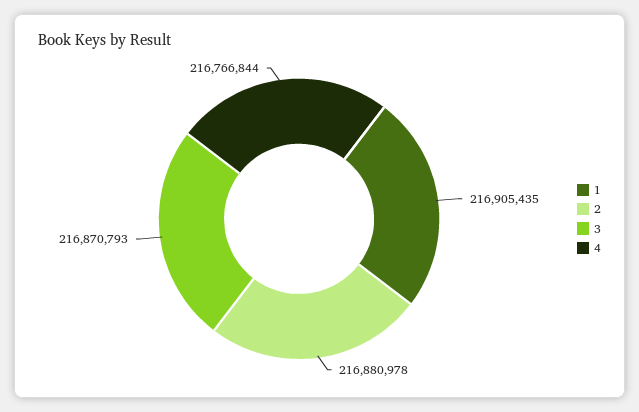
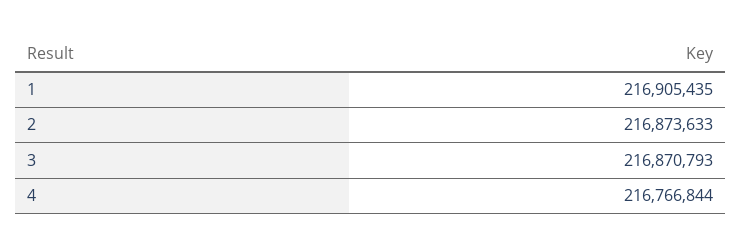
2: 216880978 -> 216873633

